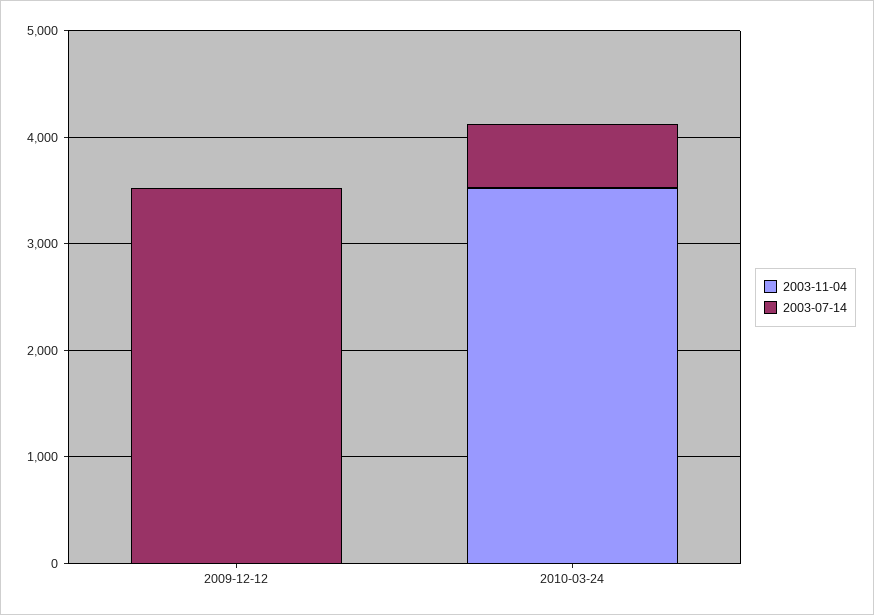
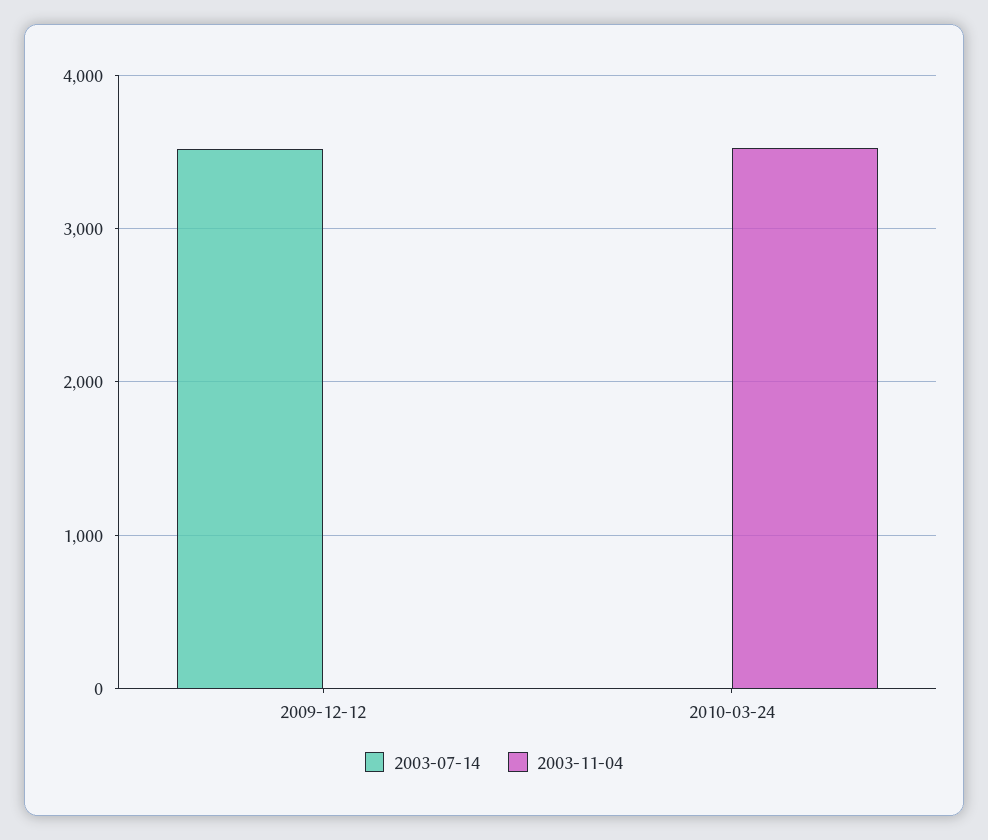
2003-07-14, 2010-03-24: 600 -> 0

